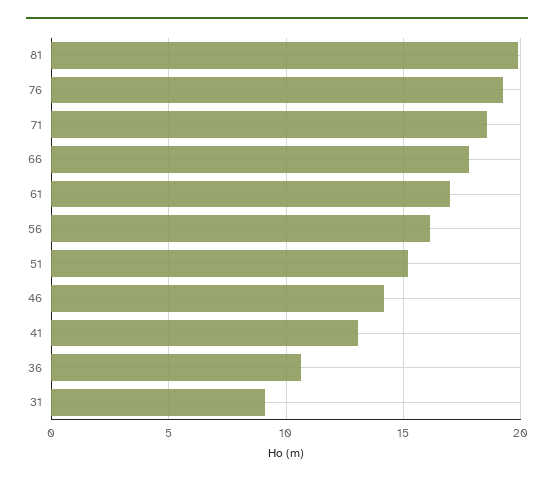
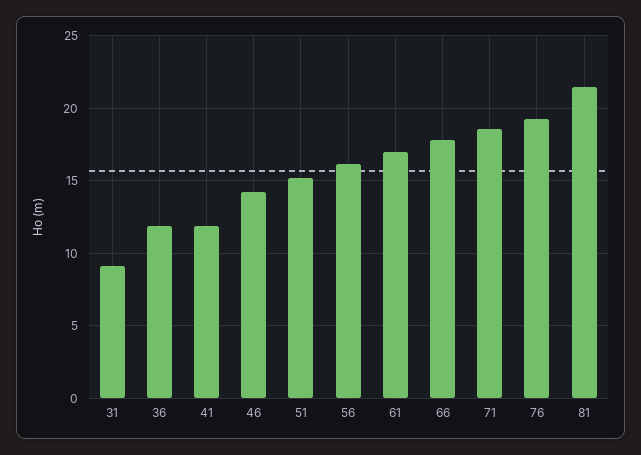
81: 20 -> 21.5
41: 13 -> 12
36: 10.5 -> 12

